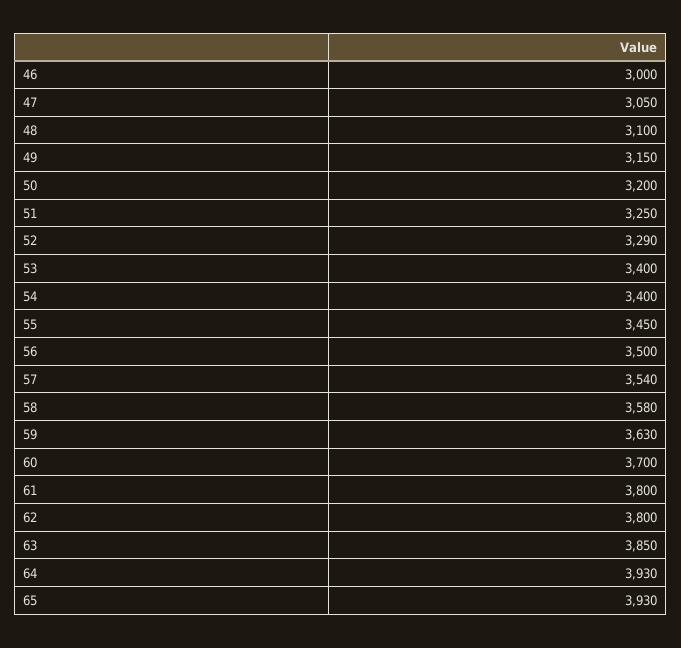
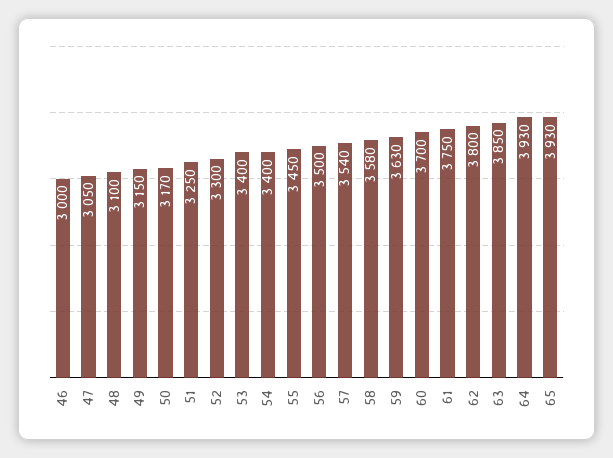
50: 3200 -> 3170
52: 3290 -> 3300
61: 3800 -> 3750

